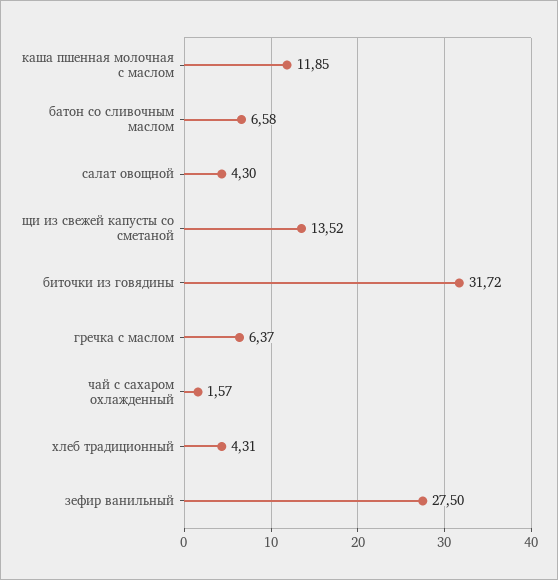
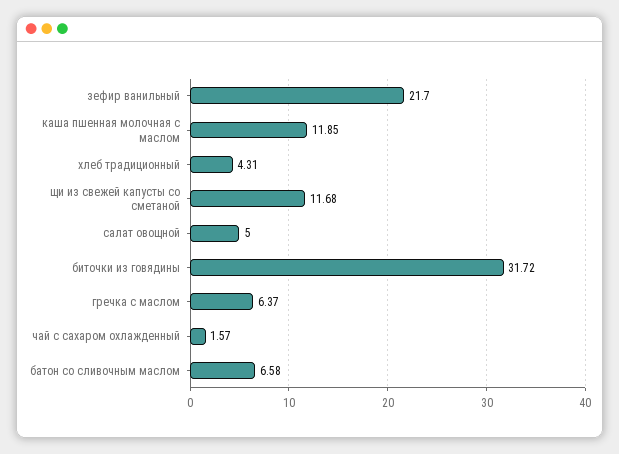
салат овощной: 4.3 -> 5
щи из свежей капусты со сметаной: 13.52 -> 11.68
зефир ванильный: 27.5 -> 21.7

